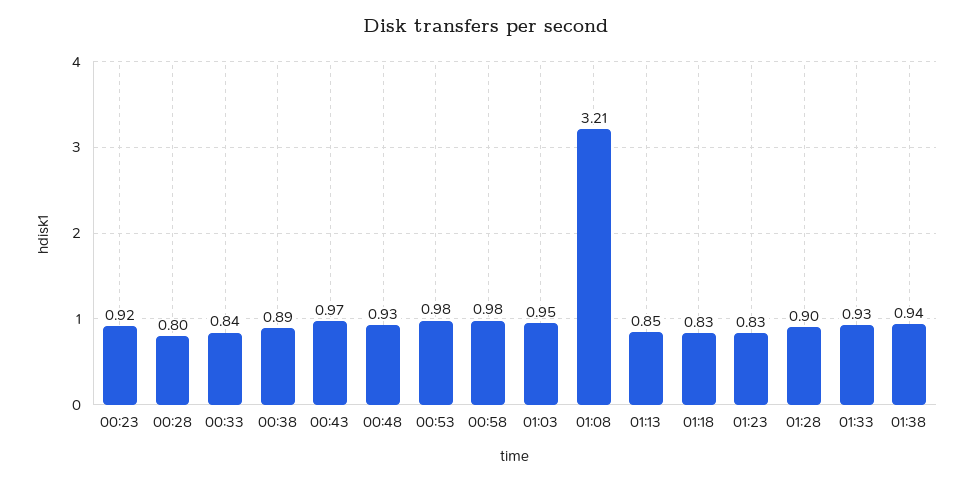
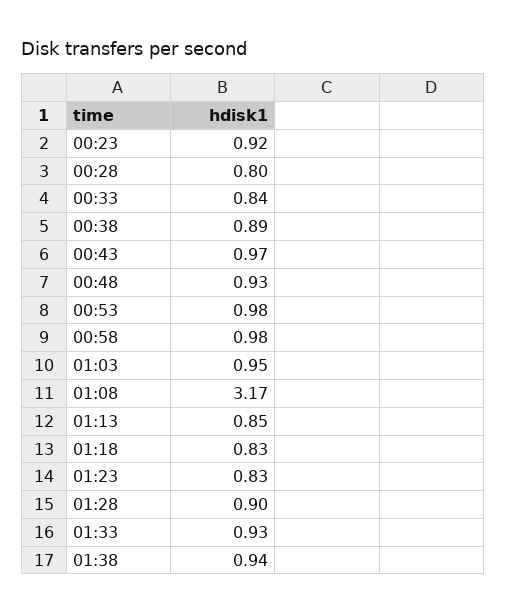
01:08: 3.21 -> 3.17

